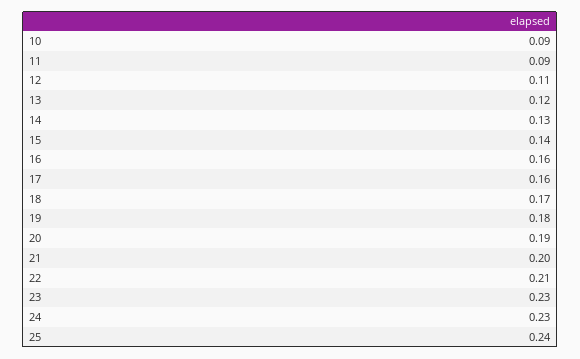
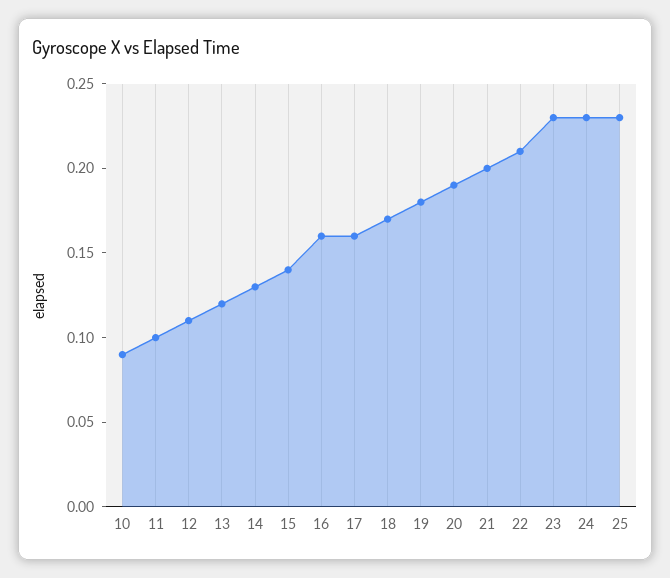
11: 0.09 -> 0.1
25: 0.24 -> 0.23

